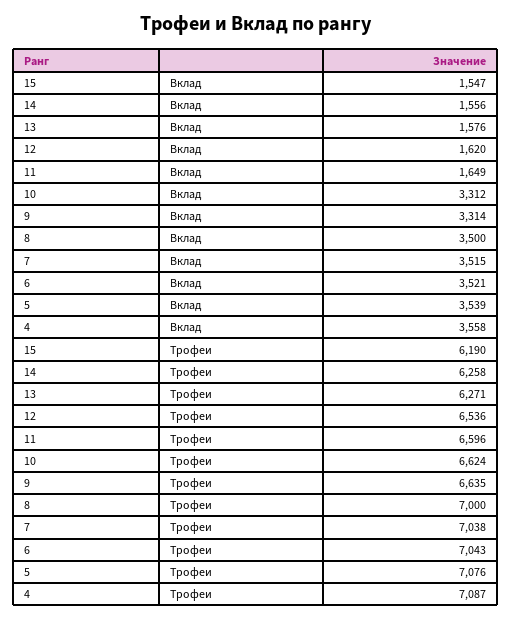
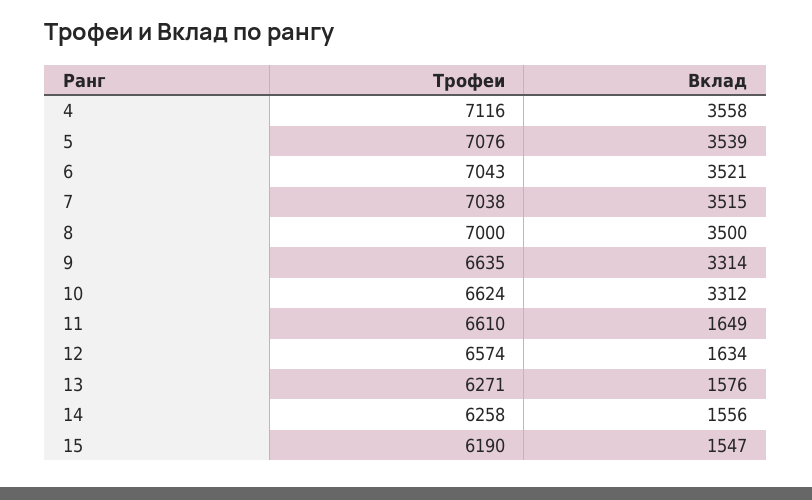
12, Вклад: 1620 -> 1634
12, Трофеи: 6536 -> 6574
11, Трофеи: 6596 -> 6610
4, Трофеи: 7087 -> 7116

